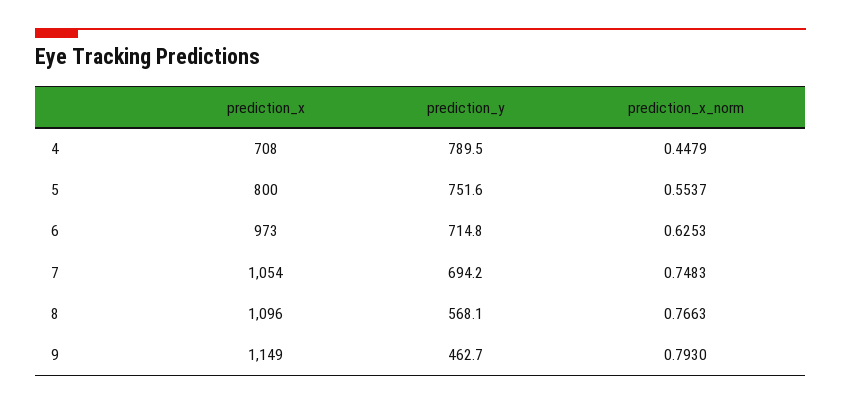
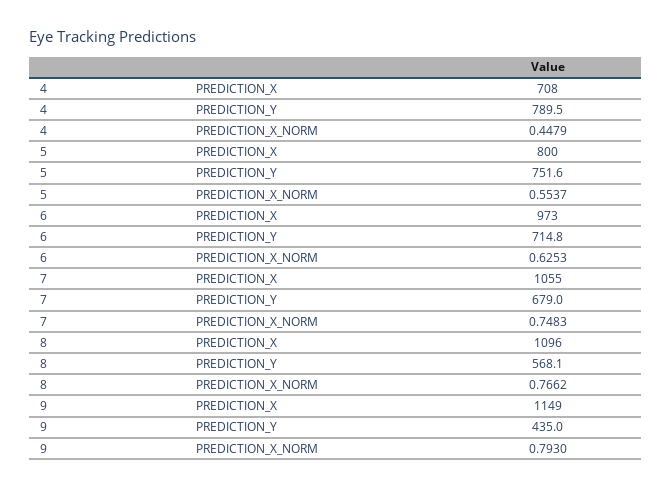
prediction_x, 7: 1054 -> 1055
prediction_y, 7: 694.2 -> 679
prediction_x_norm, 8: 0.7663 -> 0.7662
prediction_y, 9: 462.7 -> 435

